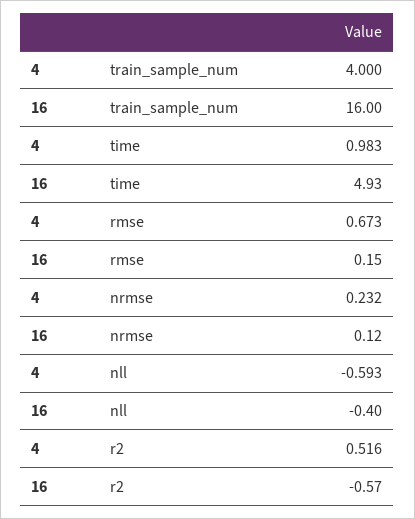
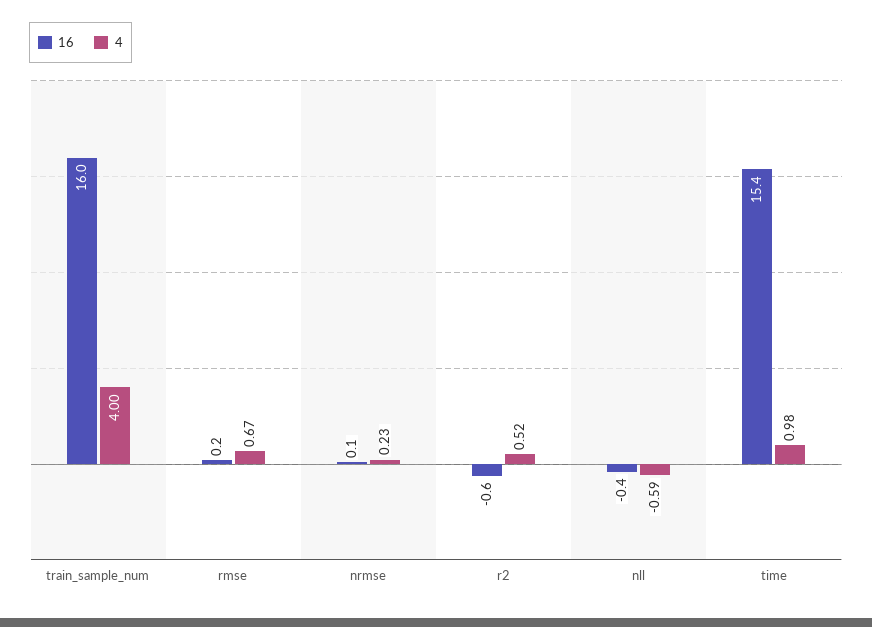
16, time: 4.93 -> 15.4

